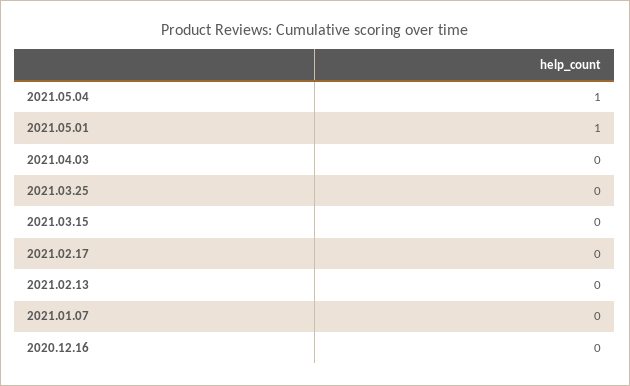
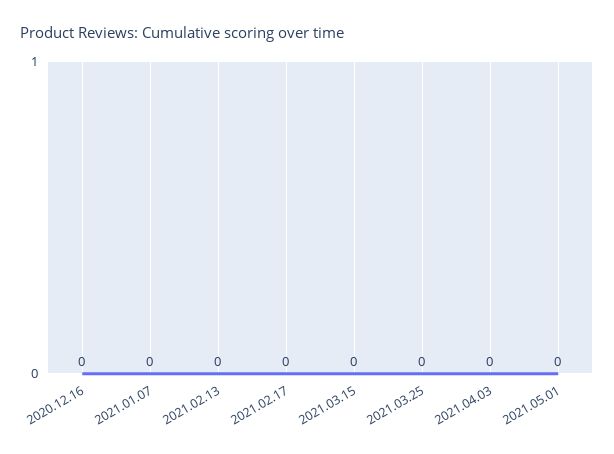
2021.05.04: 1 -> none
2021.05.01: 1 -> 0

